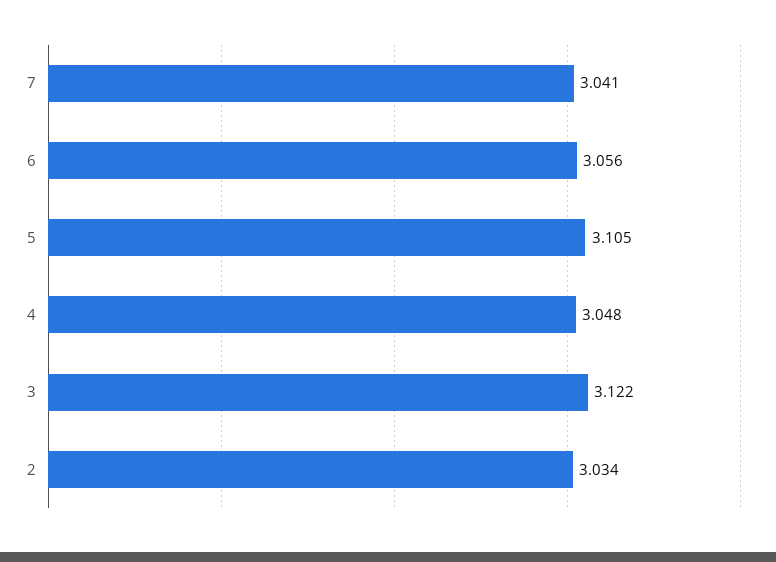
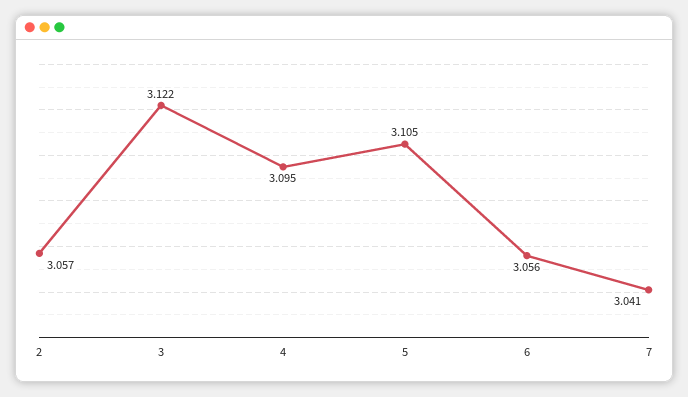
4: 3.048 -> 3.095
2: 3.034 -> 3.057

